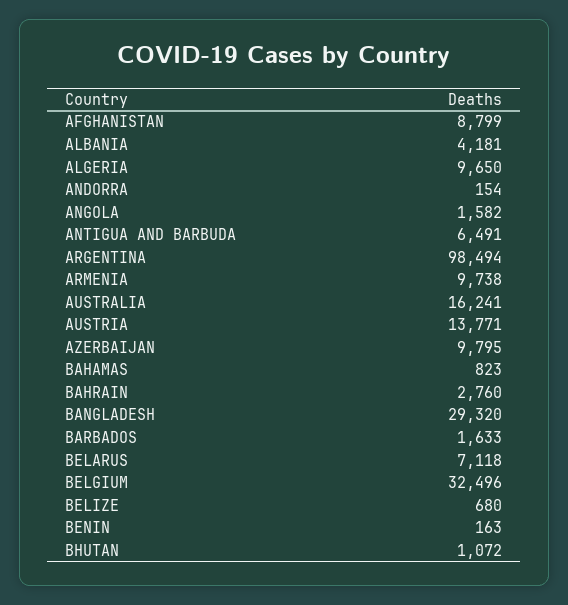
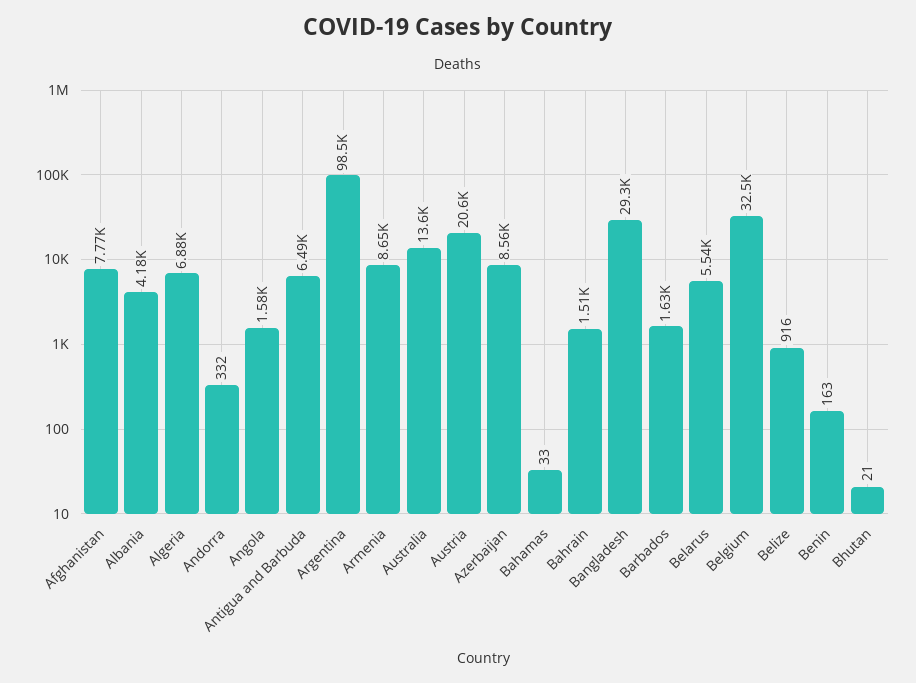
AFGHANISTAN: 8799 -> 7770
ALGERIA: 9650 -> 6880
ANDORRA: 154 -> 332
ARMENIA: 9738 -> 8650
AUSTRALIA: 16241 -> 13600
AUSTRIA: 13771 -> 20600
AZERBAIJAN: 9795 -> 8560
BAHAMAS: 823 -> 33
BAHRAIN: 2760 -> 1510
BELARUS: 7118 -> 5540
BELIZE: 680 -> 916
BHUTAN: 1072 -> 21

